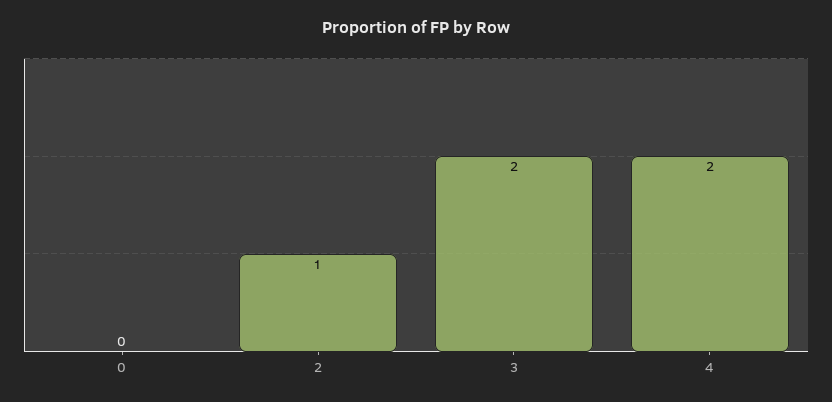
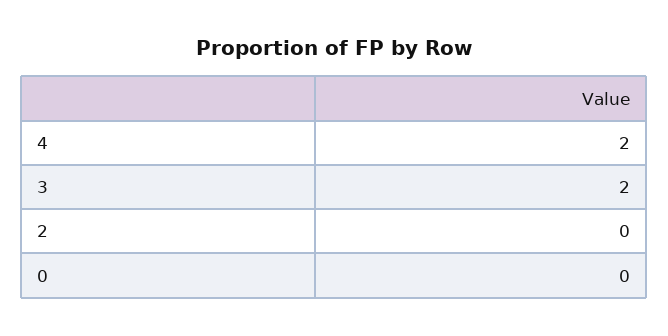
2: 1 -> 0

